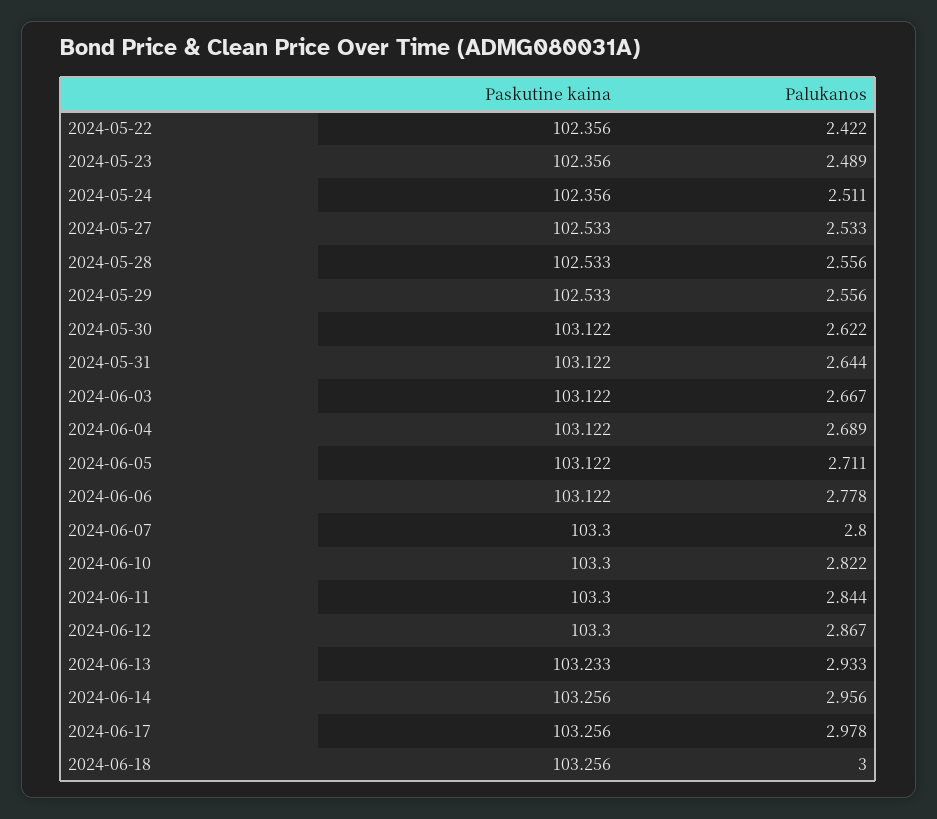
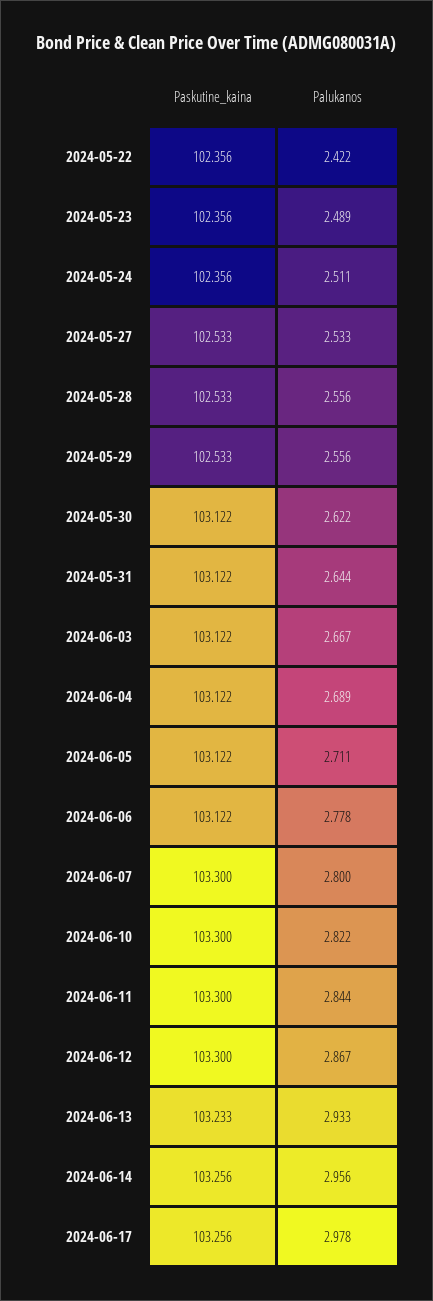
Paskutine kaina, 2024-06-18: 103.256 -> none
Palukanos, 2024-06-18: 3 -> none

